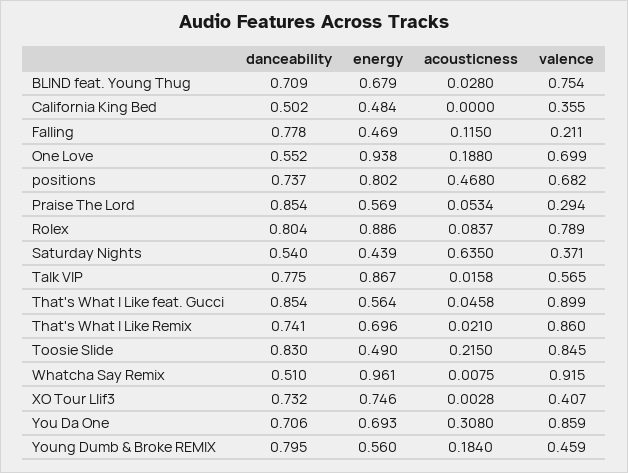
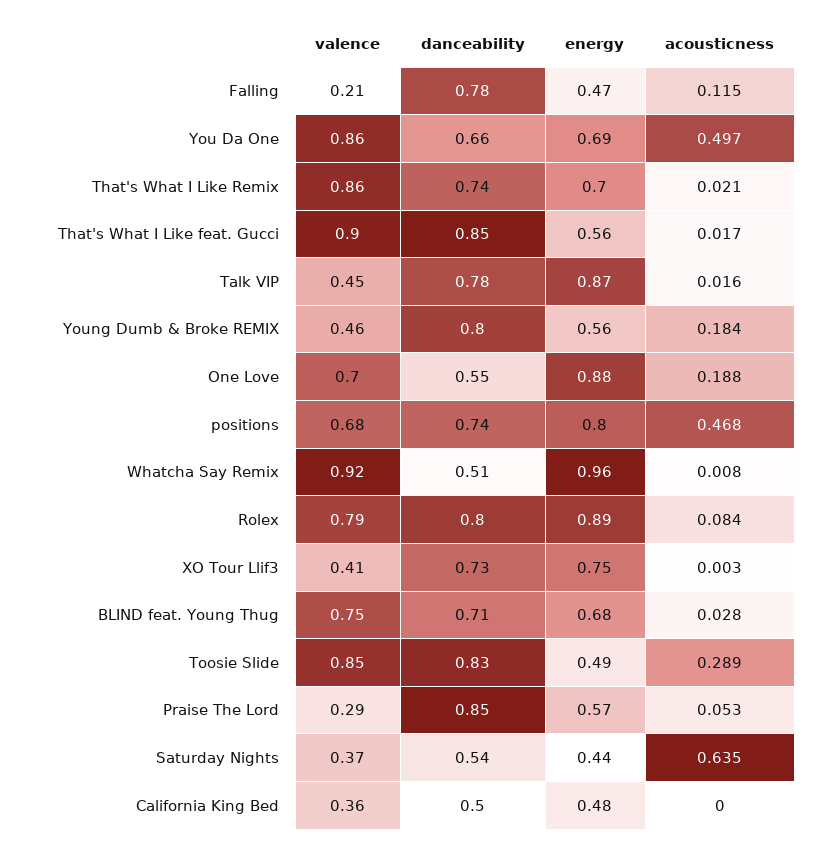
energy, One Love: 0.938 -> 0.88
valence, Talk VIP: 0.565 -> 0.45
acousticness, That's What I Like feat. Gucci: 0.0458 -> 0.017
acousticness, Toosie Slide: 0.215 -> 0.289
danceability, You Da One: 0.706 -> 0.66
acousticness, You Da One: 0.308 -> 0.497

